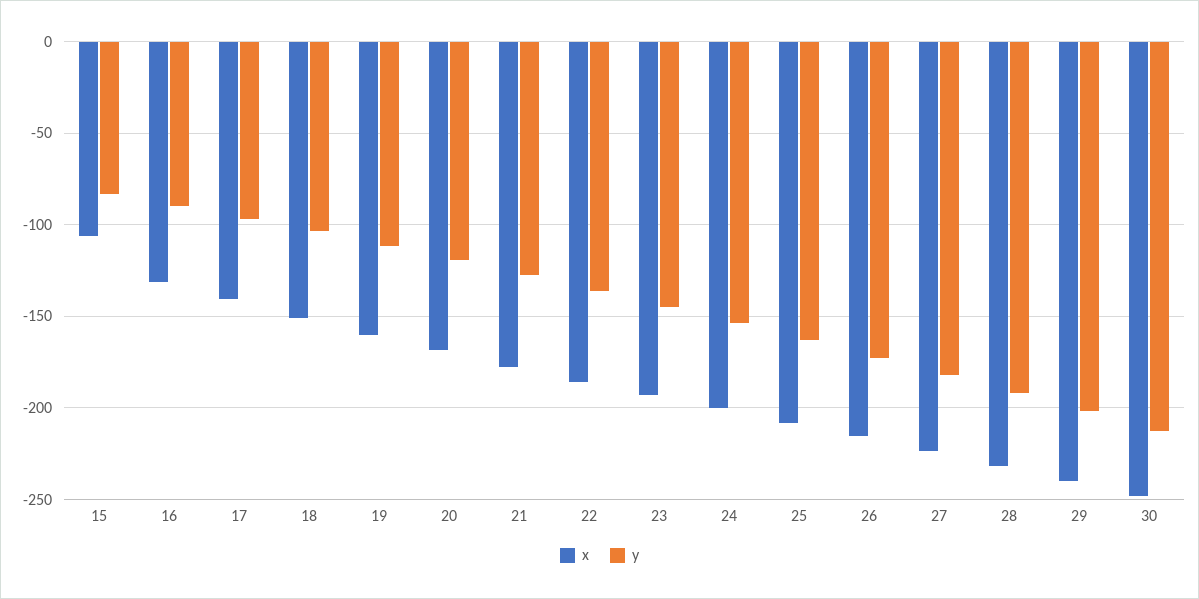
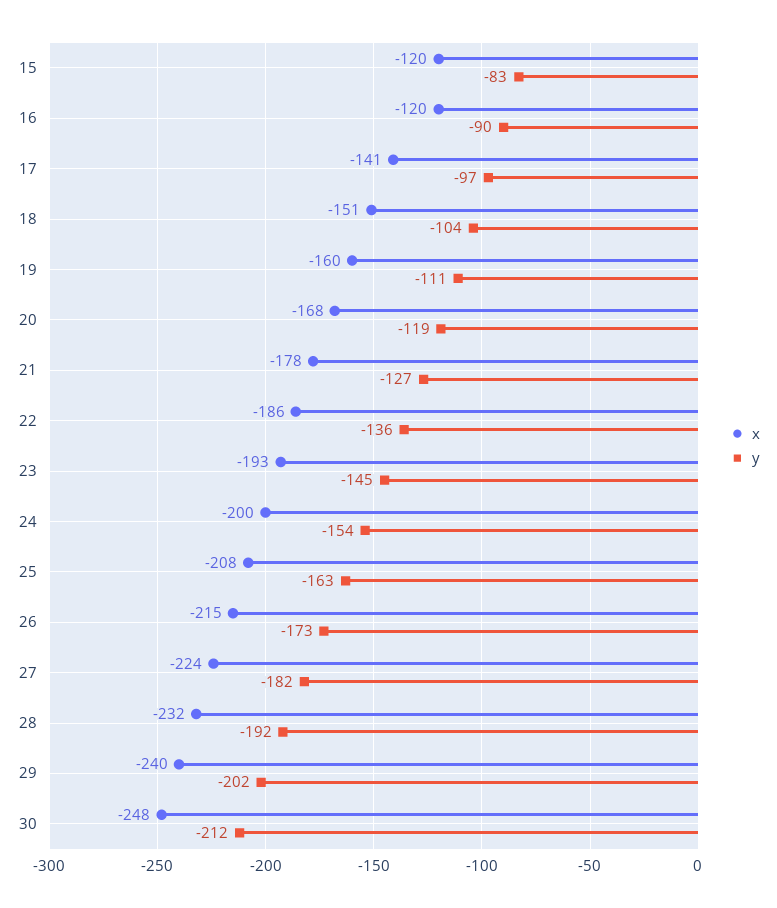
x, 15: -105 -> -120
x, 16: -130 -> -120

